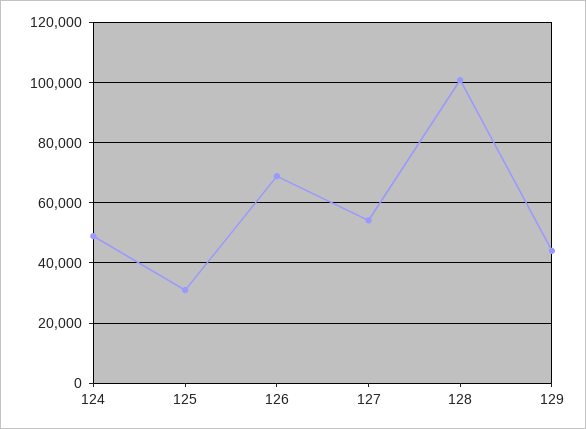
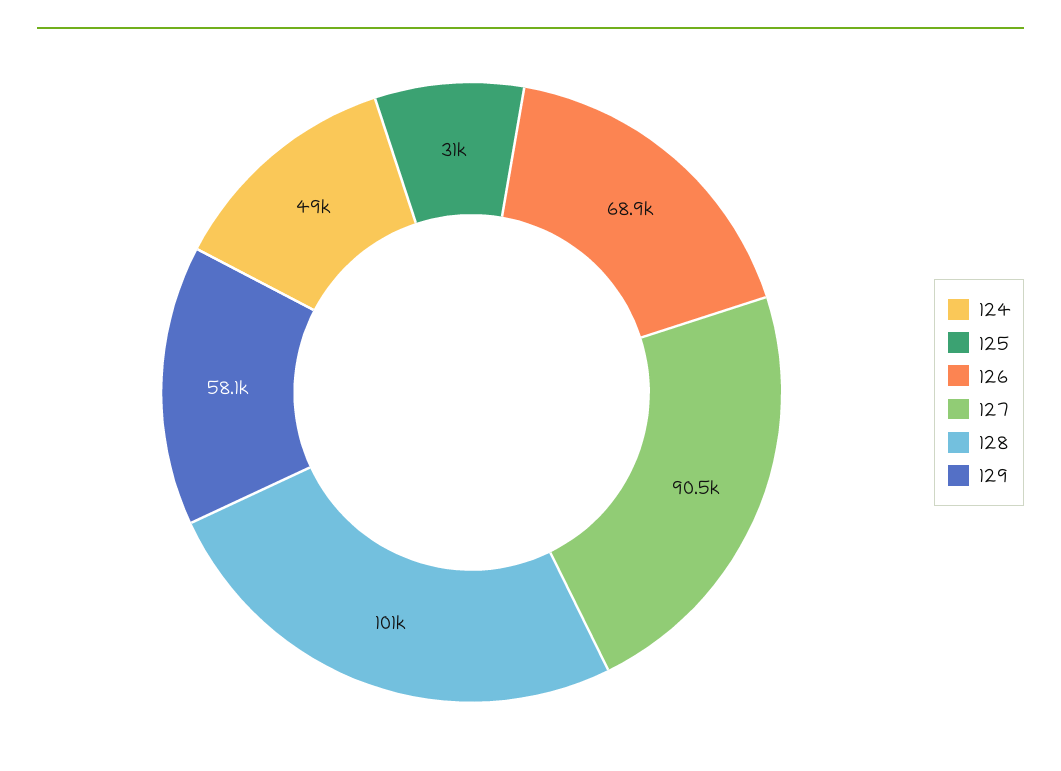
127: 54000 -> 90500
129: 44000 -> 58100

